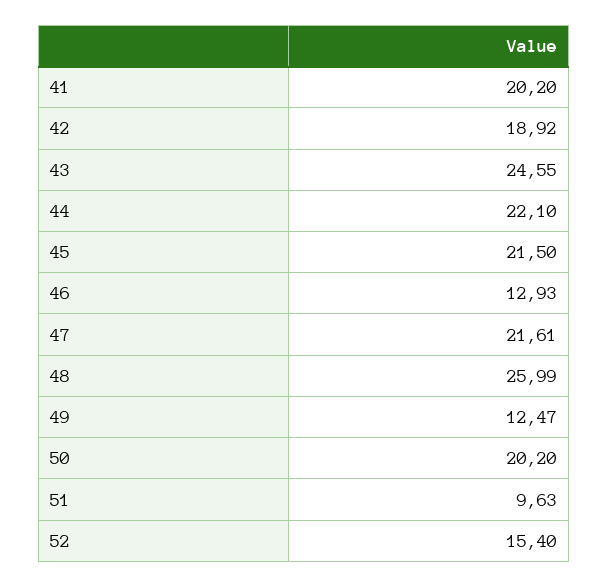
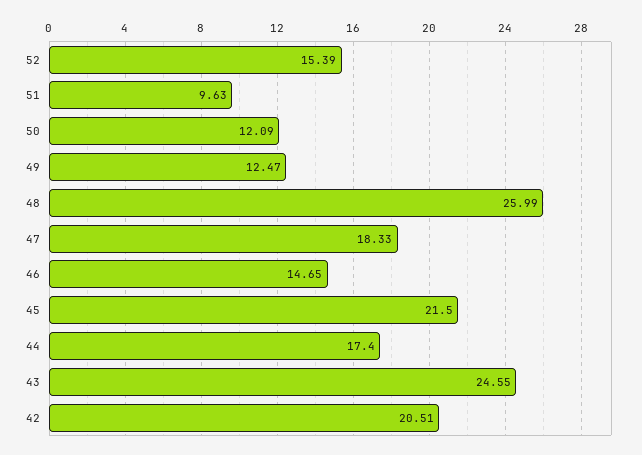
41: 20.2 -> none
42: 18.92 -> 20.51
44: 22.1 -> 17.4
46: 12.93 -> 14.65
47: 21.61 -> 18.33
50: 20.2 -> 12.09
52: 15.4 -> 15.39

